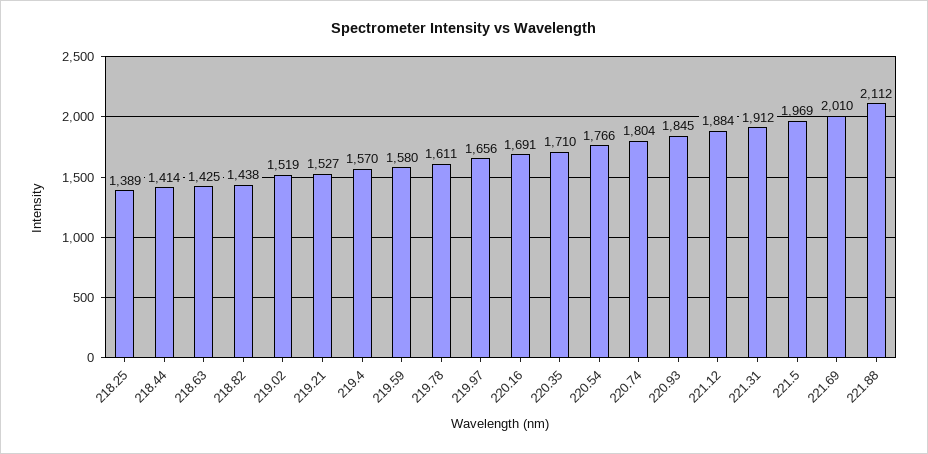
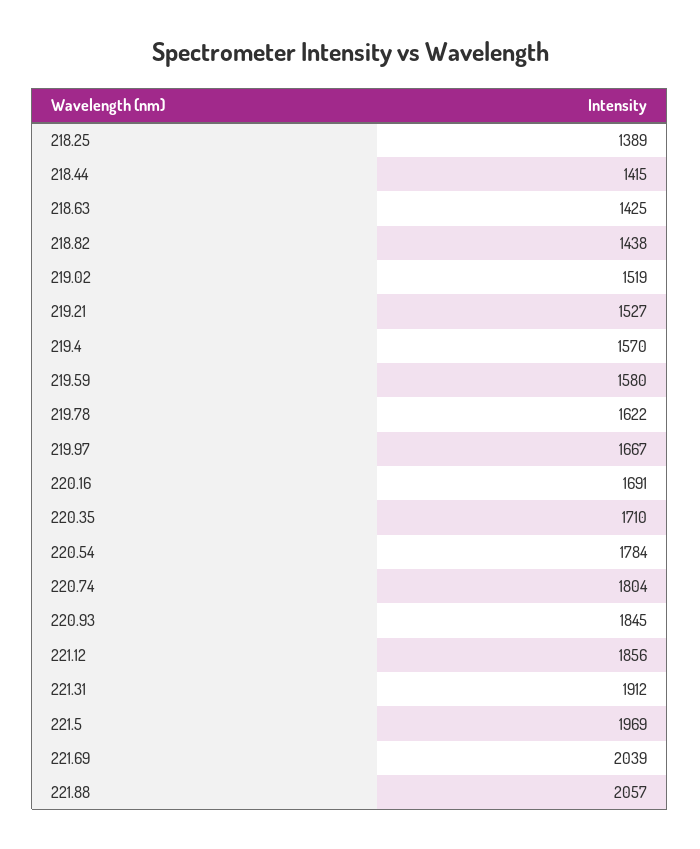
218.44: 1414 -> 1415
219.78: 1611 -> 1622
219.97: 1656 -> 1667
220.54: 1766 -> 1784
221.12: 1884 -> 1856
221.69: 2010 -> 2039
221.88: 2112 -> 2057

